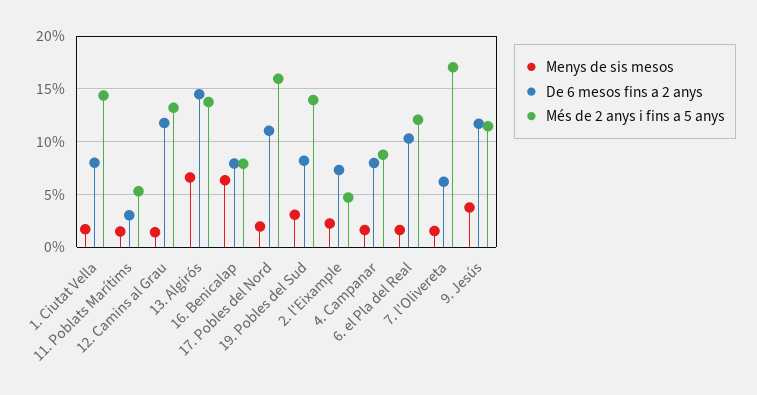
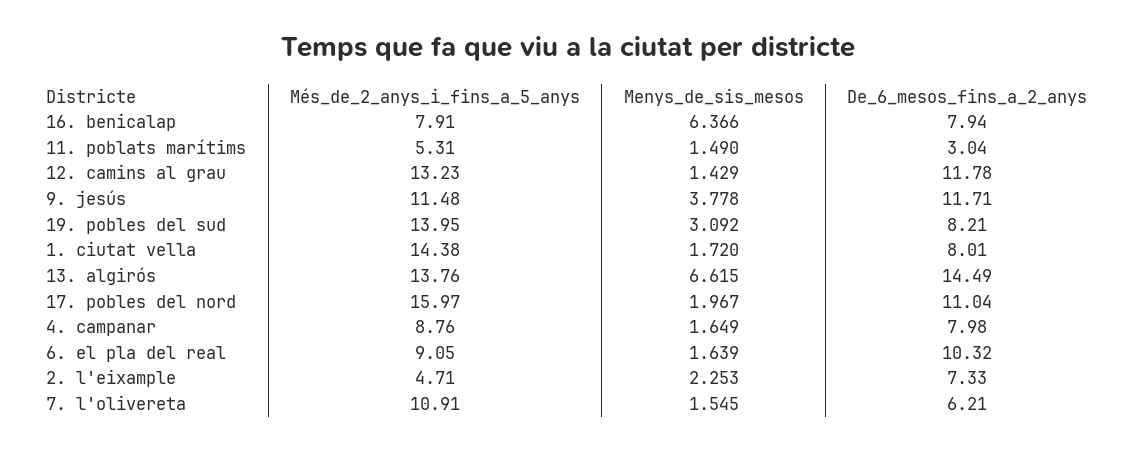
Més de 2 anys i fins a 5 anys, 6. el Pla del Real: 12 -> 9.05
Més de 2 anys i fins a 5 anys, 7. l'Olivereta: 17 -> 10.91

